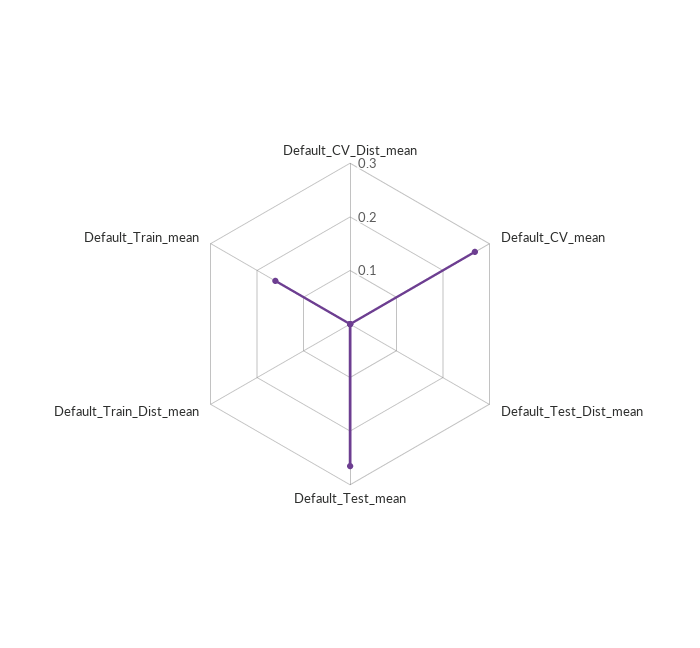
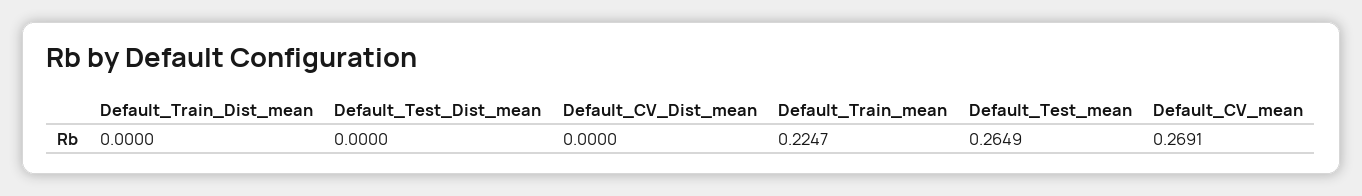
Default_Train_mean: 0.16 -> 0.2247

